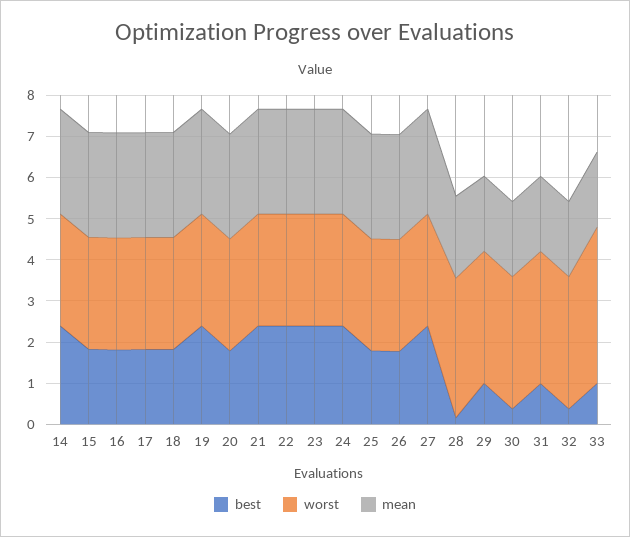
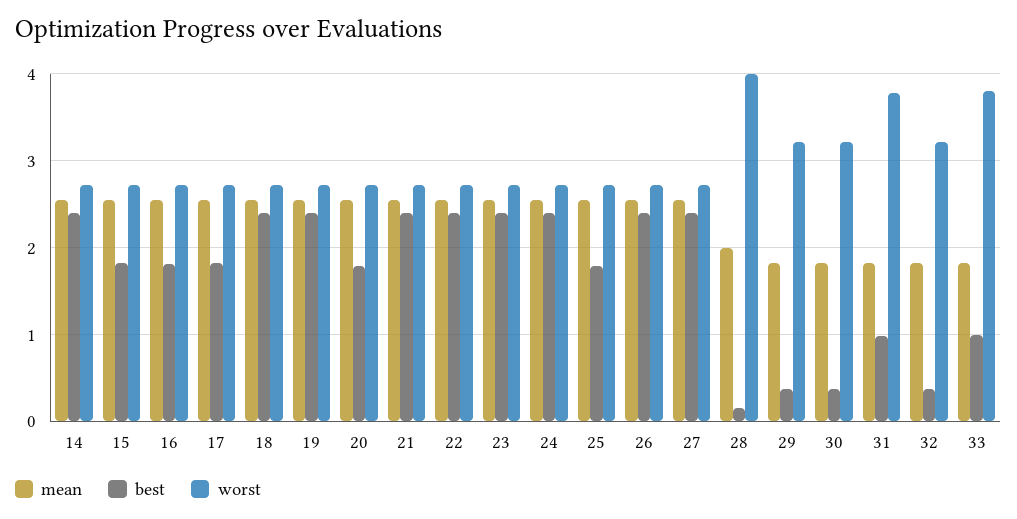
best, 18: 1.8 -> 2.4
best, 26: 1.8 -> 2.4
worst, 28: 3.4 -> 4
best, 29: 1 -> 0.4
worst, 31: 3.2 -> 3.8

